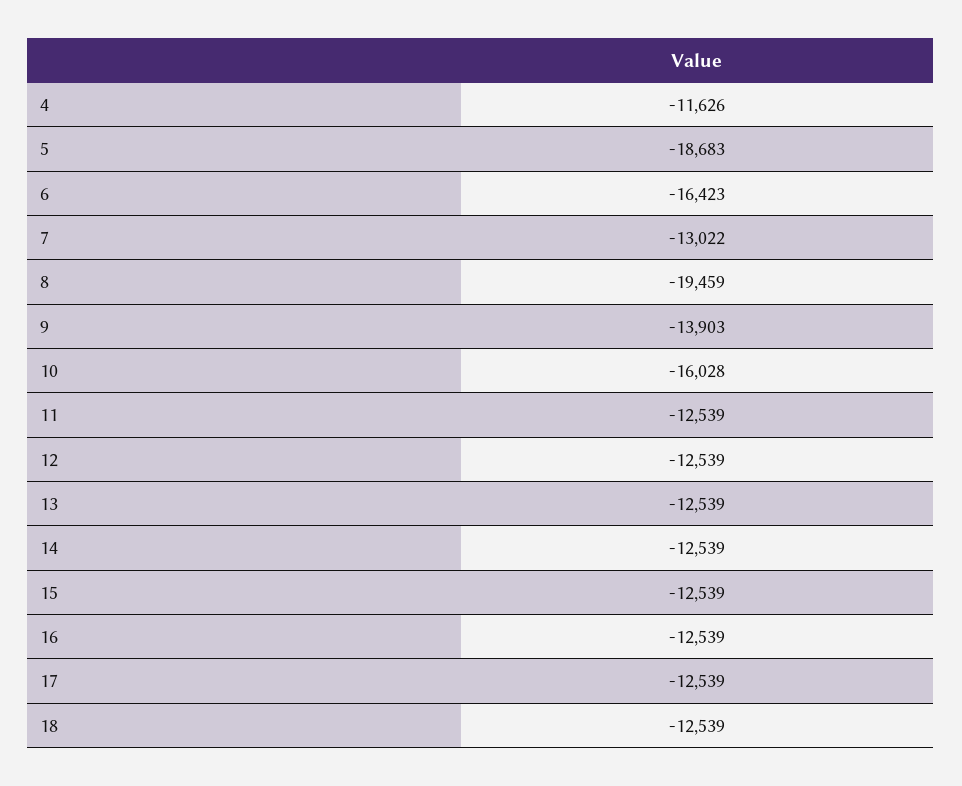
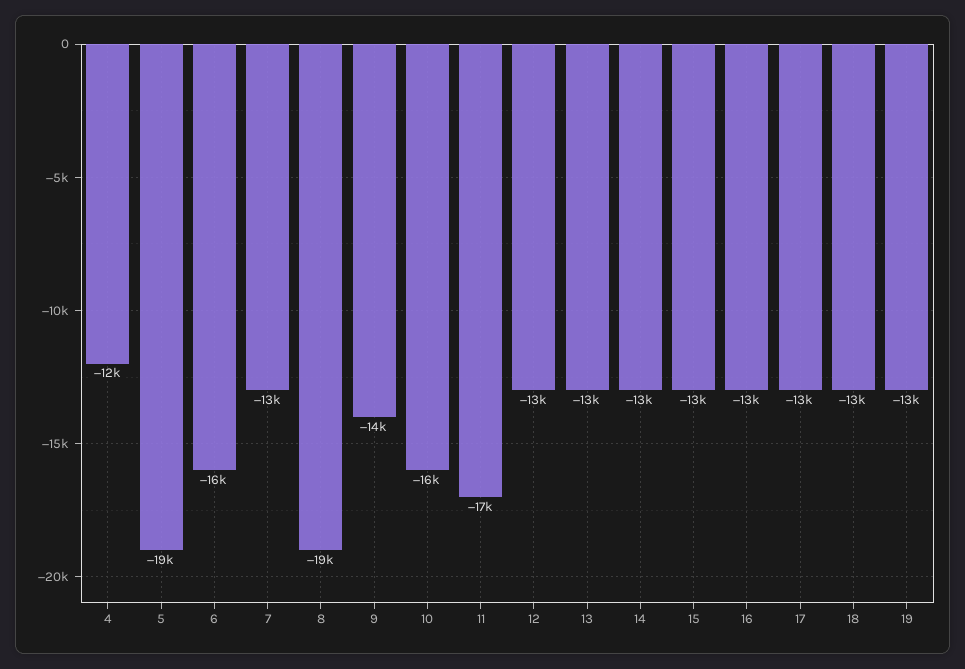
11: -12539 -> -17000
19: none -> -13000

